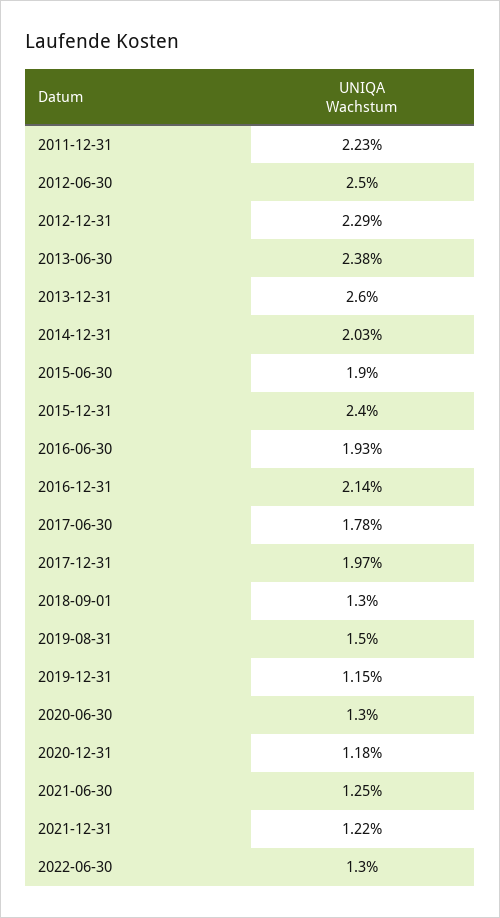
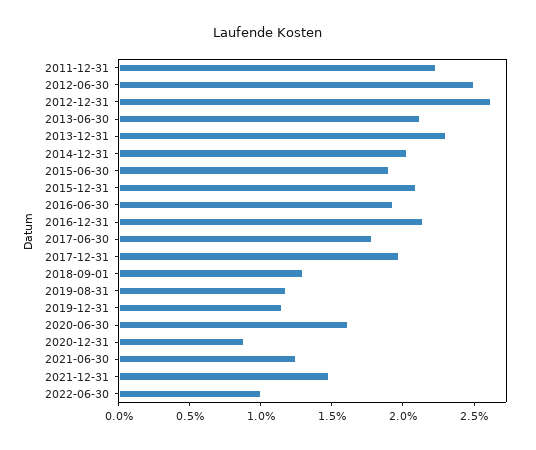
2012-12-31: 2.29 -> 2.6
2013-06-30: 2.38 -> 2.1
2013-12-31: 2.6 -> 2.3
2015-12-31: 2.4 -> 2.1
2019-08-31: 1.5 -> 1.2
2020-06-30: 1.3 -> 1.6
2020-12-31: 1.18 -> 0.9
2021-12-31: 1.22 -> 1.5
2022-06-30: 1.3 -> 1

